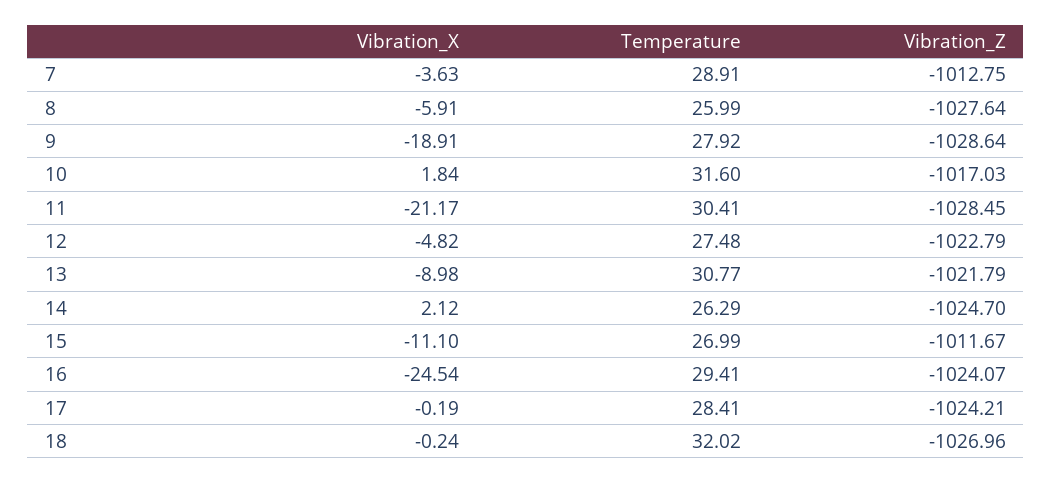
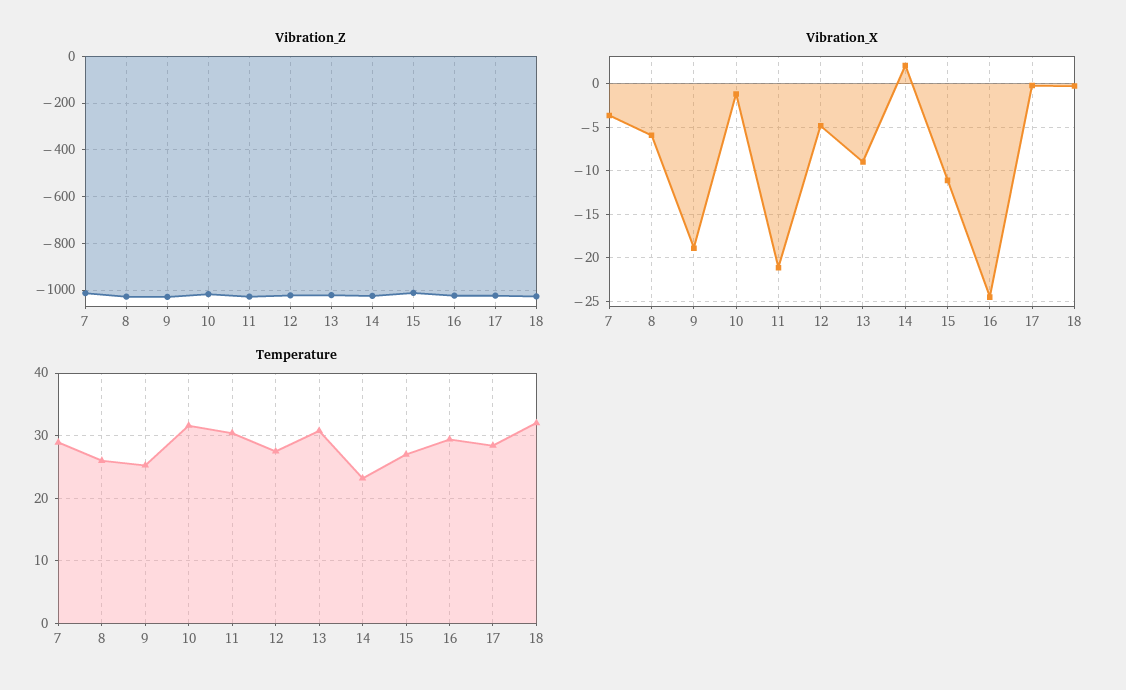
Temperature, 9: 27.92 -> 25
Vibration_X, 10: 1.84 -> -1
Temperature, 14: 26.29 -> 23

